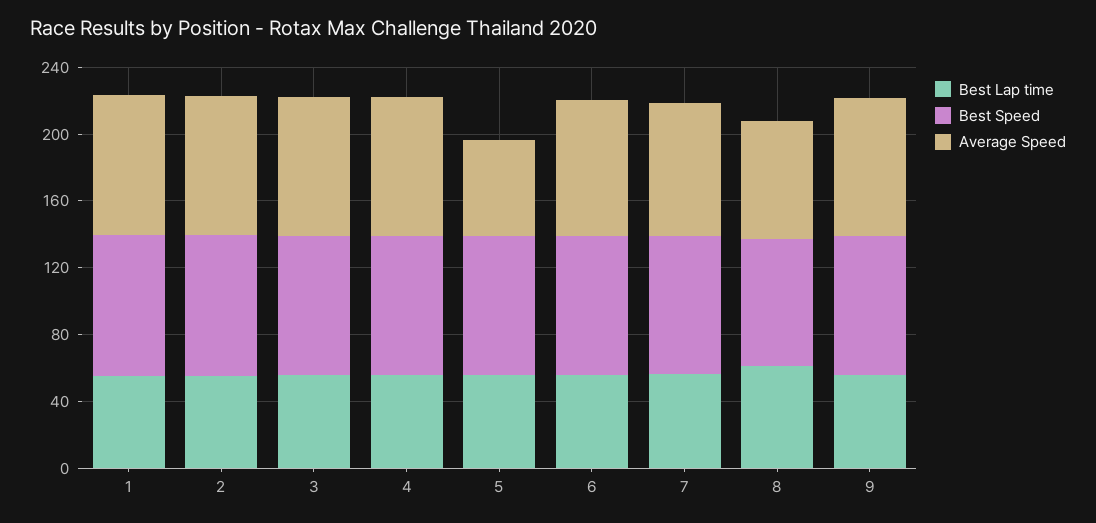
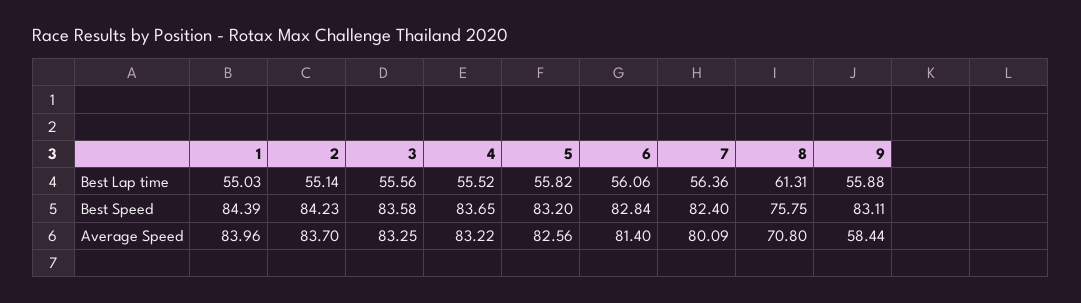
Average Speed, 5: 60 -> 82.56
Average Speed, 9: 80 -> 58.44

